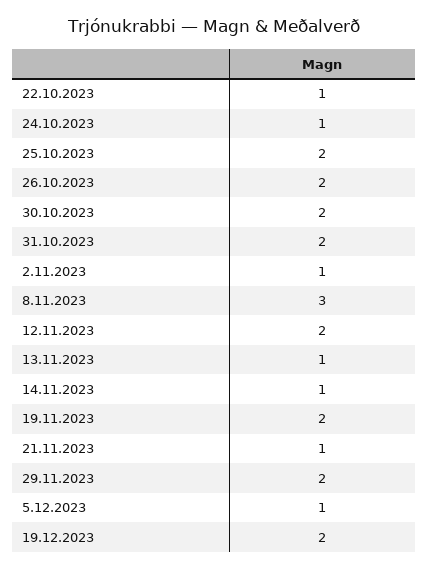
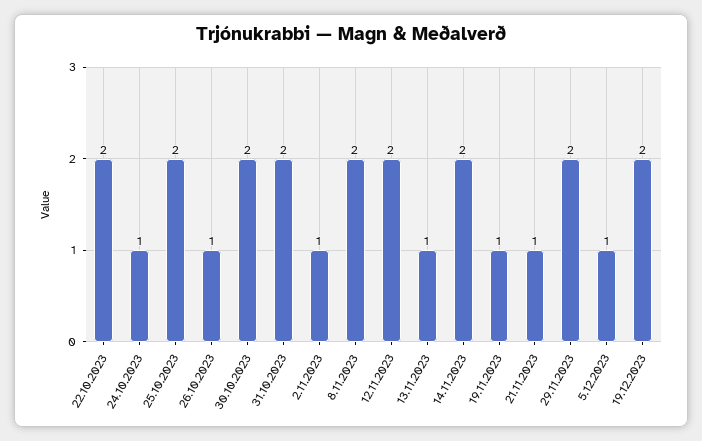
22.10.2023: 1 -> 2
26.10.2023: 2 -> 1
8.11.2023: 3 -> 2
14.11.2023: 1 -> 2
19.11.2023: 2 -> 1

